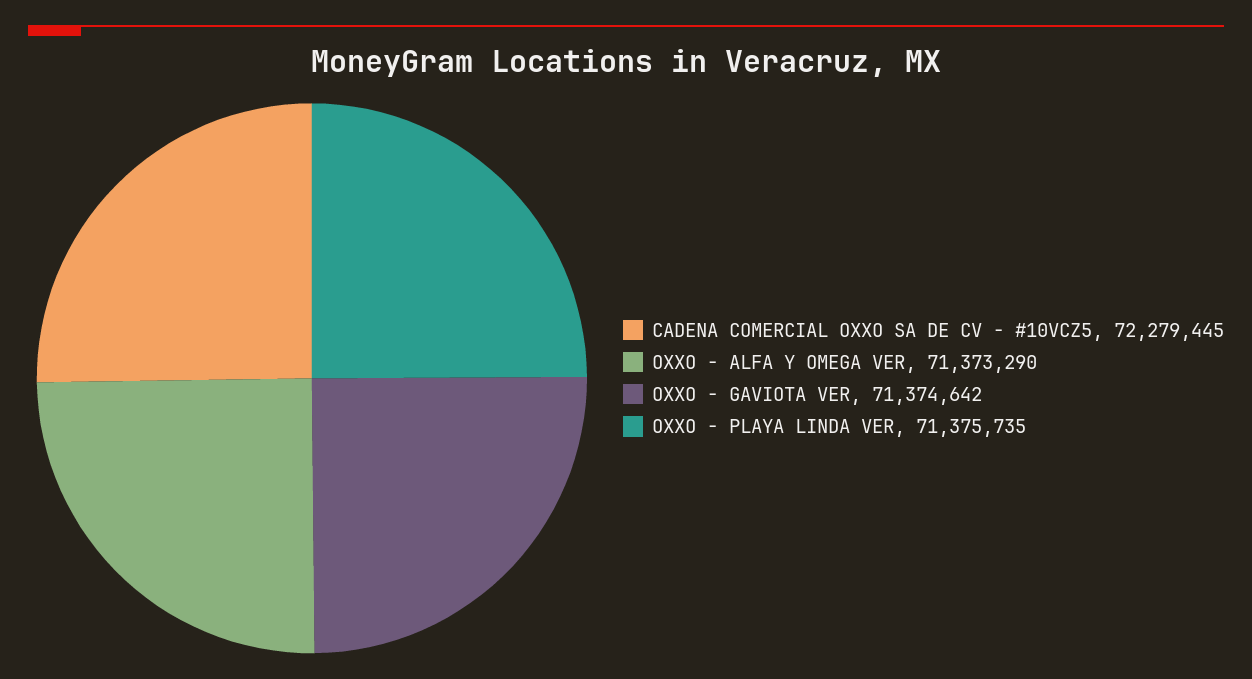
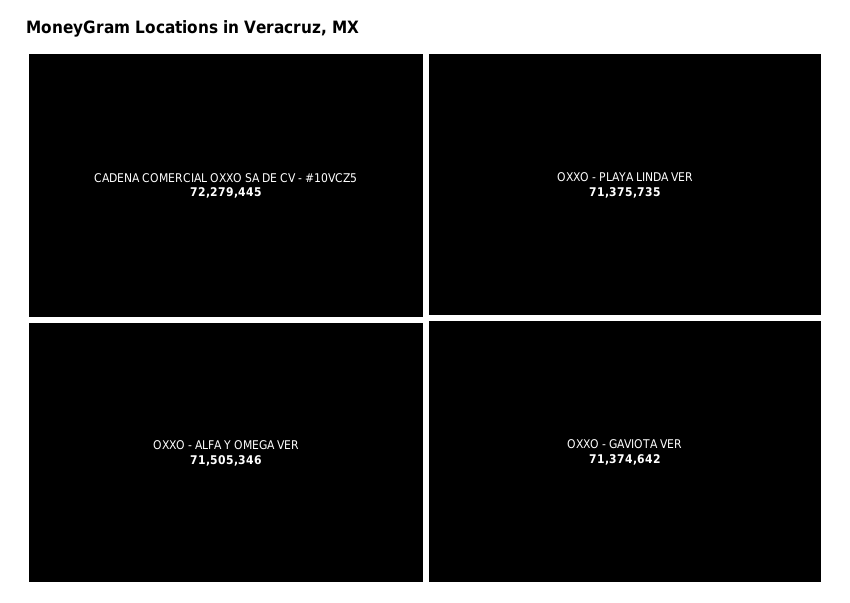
OXXO - ALFA Y OMEGA VER: 71373290 -> 71505346

